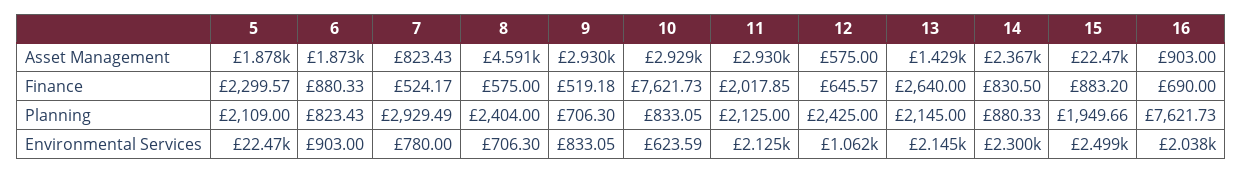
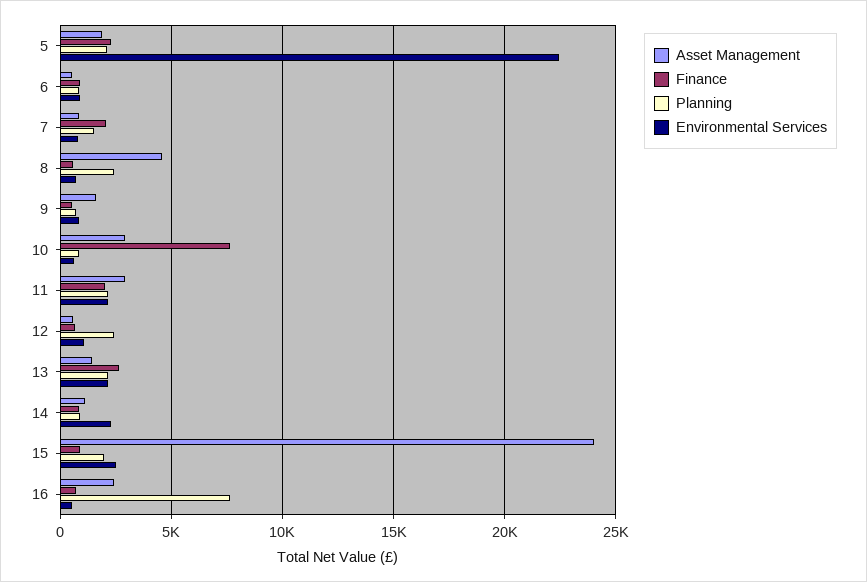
Asset Management, 6: 1873 -> 500
Asset Management, 9: 2930 -> 1500
Asset Management, 14: 2367 -> 1000
Asset Management, 15: 22470 -> 24000
Asset Management, 16: 903 -> 2500
Finance, 7: 524.17 -> 2000
Planning, 7: 2929.49 -> 1500
Environmental Services, 16: 2038 -> 500

